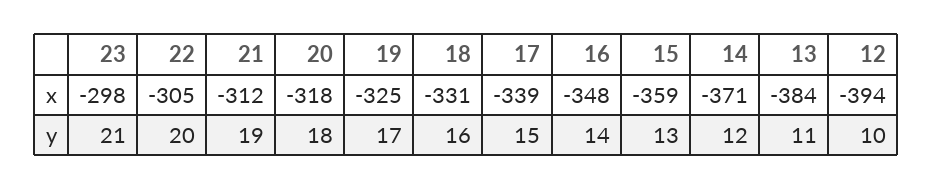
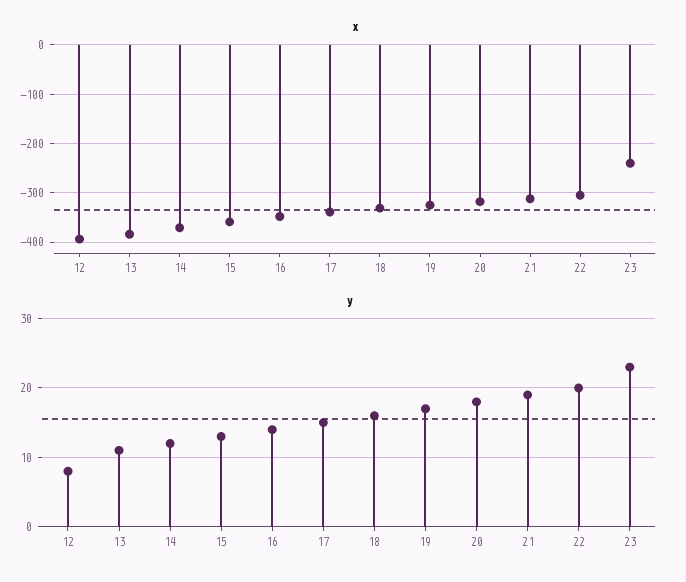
x, 23: -298 -> -240
y, 23: 21 -> 23
y, 12: 10 -> 8

